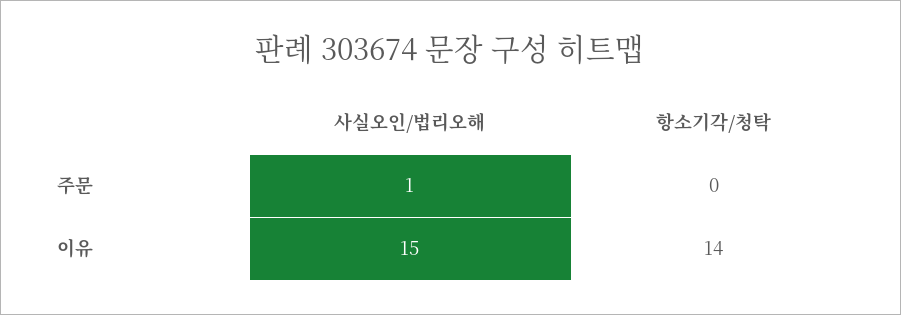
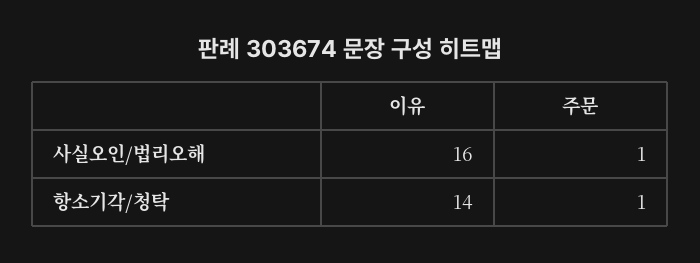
항소기각/청탁, 주문: 0 -> 1
사실오인/법리오해, 이유: 15 -> 16

